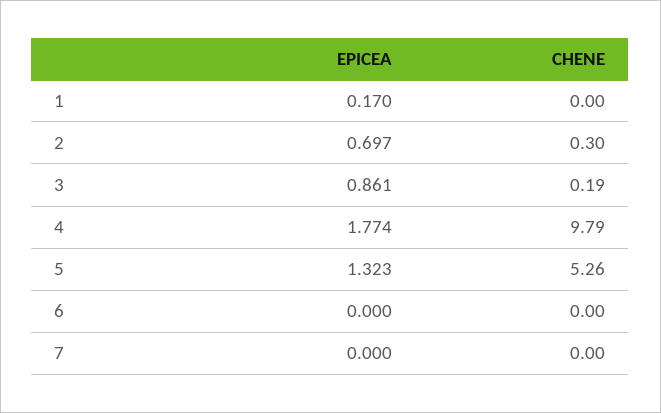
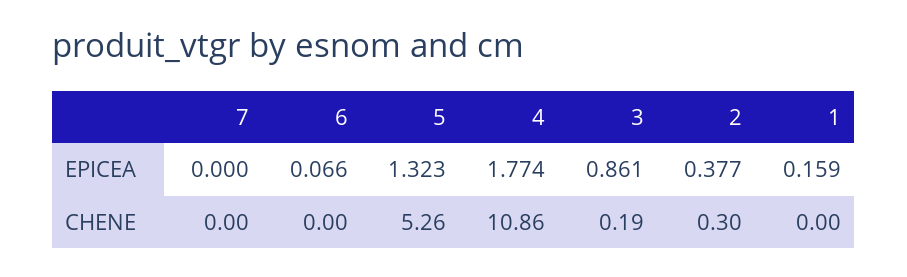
EPICEA, 1: 0.17 -> 0.159
EPICEA, 2: 0.697 -> 0.377
CHENE, 4: 9.79 -> 10.86
EPICEA, 6: 0 -> 0.066

